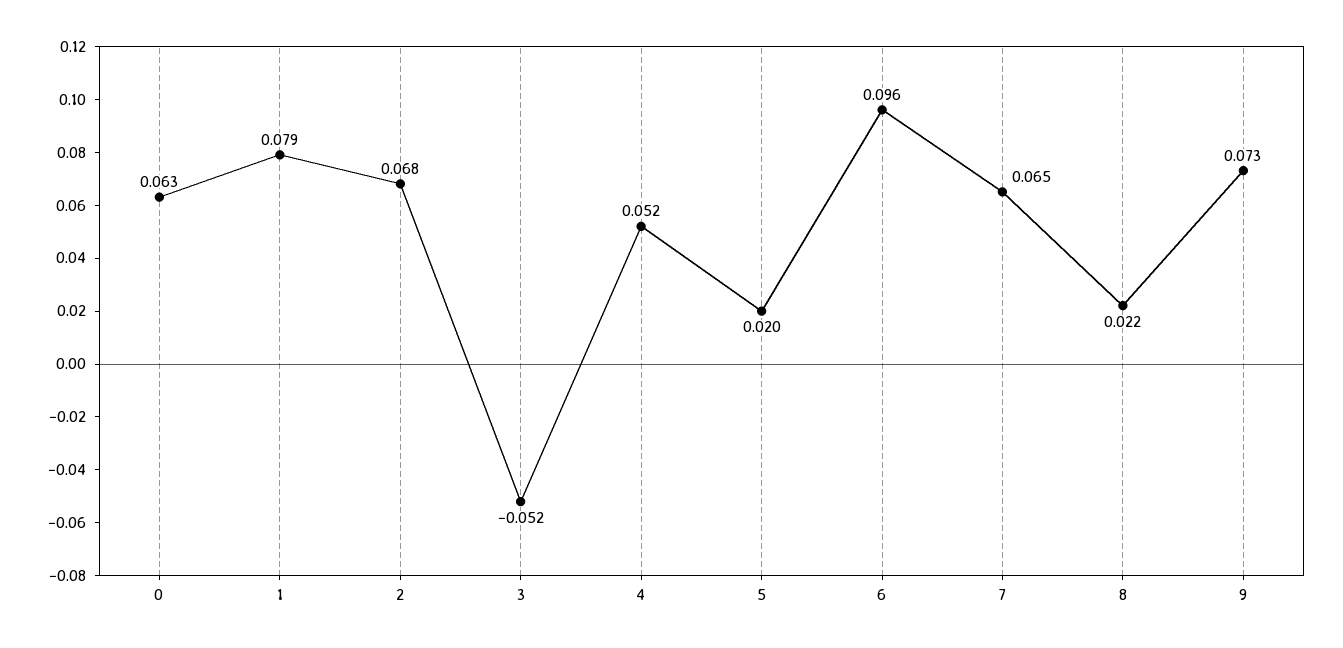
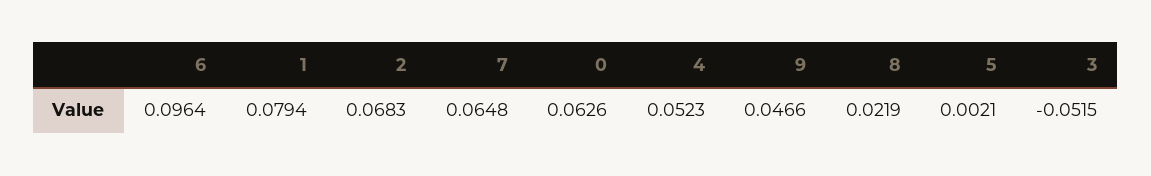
5: 0.02 -> 0.0021
9: 0.073 -> 0.0466

